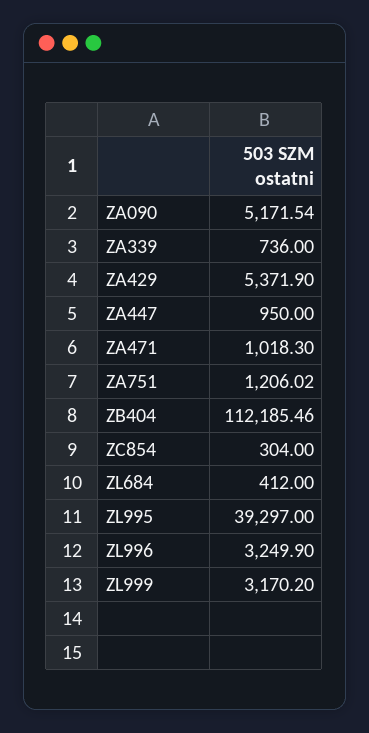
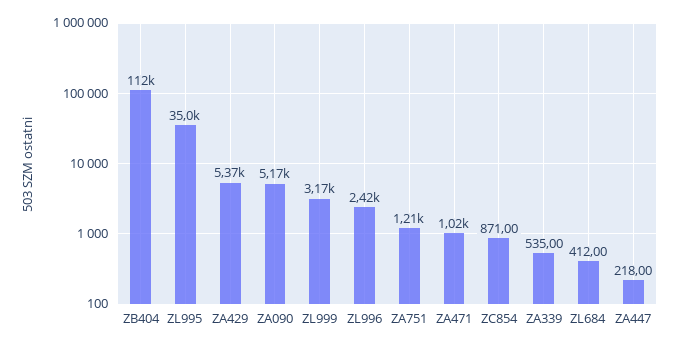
ZA339: 736 -> 535
ZA447: 950 -> 218
ZC854: 304 -> 871
ZL995: 39297 -> 35000
ZL996: 3249.9 -> 2420

